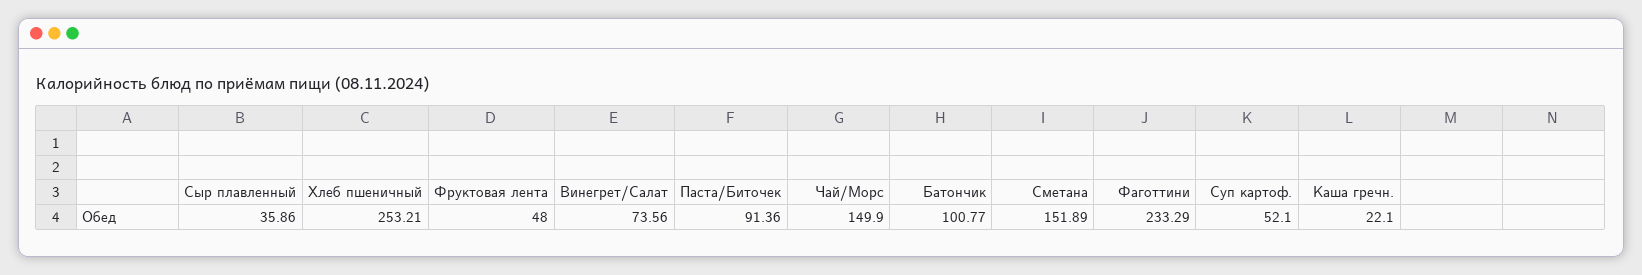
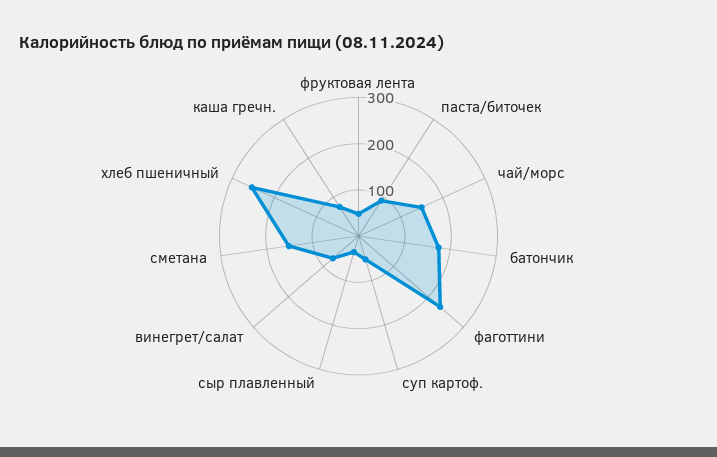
Батончик: 100.77 -> 180
Каша гречн.: 22.1 -> 80

